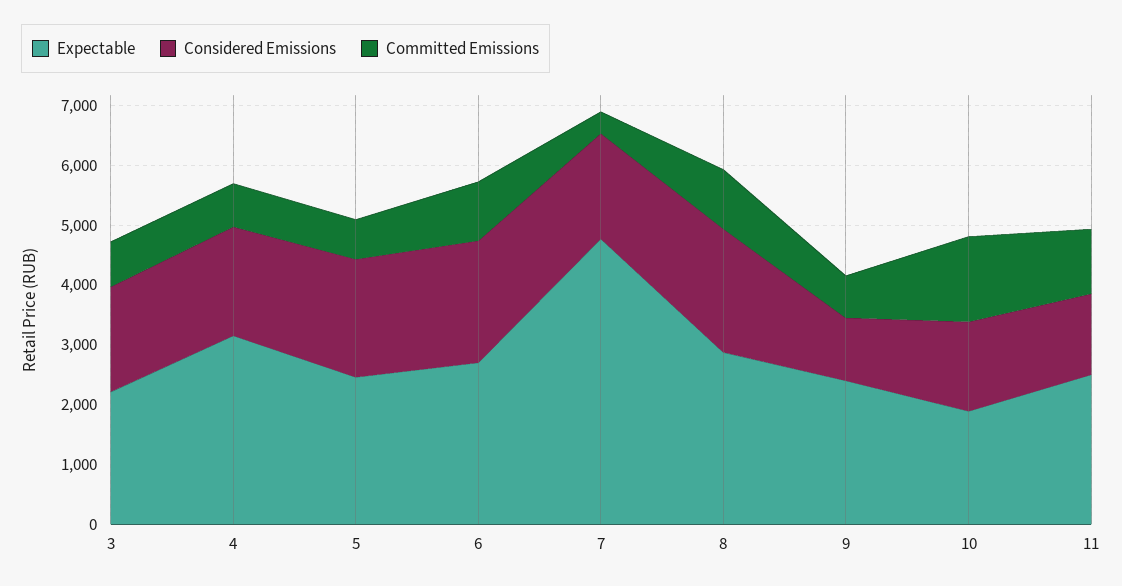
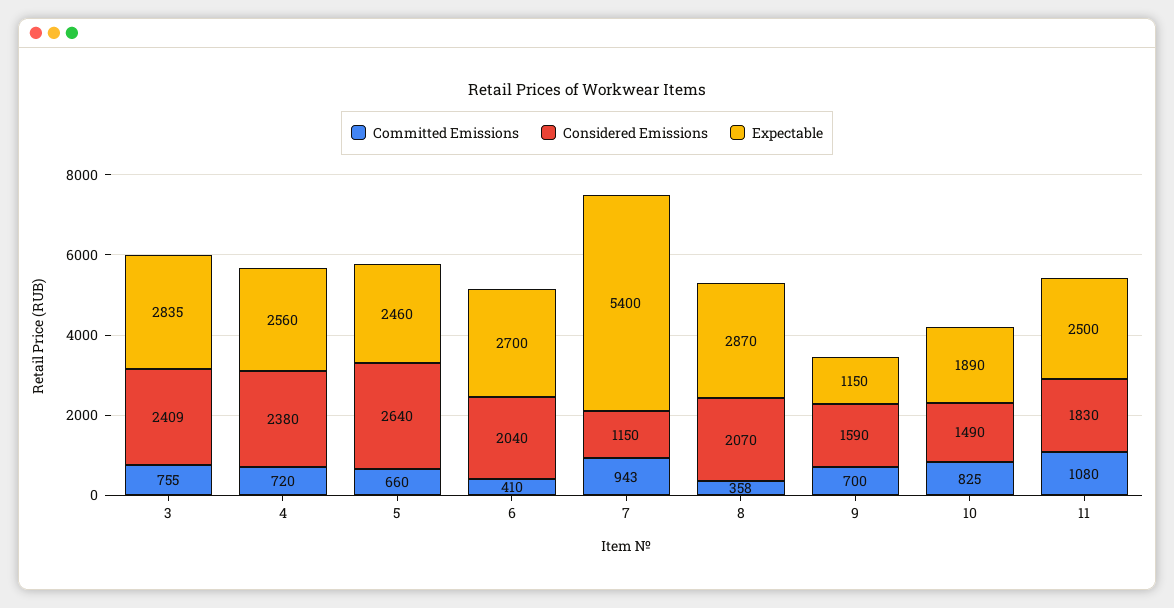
Expectable, 3: 2200 -> 2835
Considered Emissions, 3: 1800 -> 2409
Expectable, 4: 3200 -> 2560
Considered Emissions, 4: 1800 -> 2380
Considered Emissions, 5: 2000 -> 2640
Committed Emissions, 6: 1000 -> 410
Expectable, 7: 4800 -> 5400
Considered Emissions, 7: 1800 -> 1150
Committed Emissions, 7: 400 -> 943
Committed Emissions, 8: 1000 -> 358
Expectable, 9: 2400 -> 1150
Considered Emissions, 9: 1000 -> 1590
Committed Emissions, 10: 1400 -> 825
Considered Emissions, 11: 1400 -> 1830

